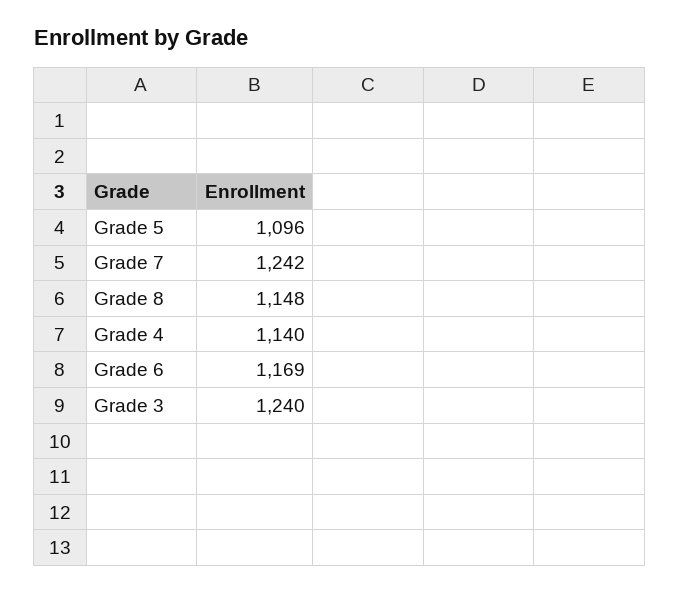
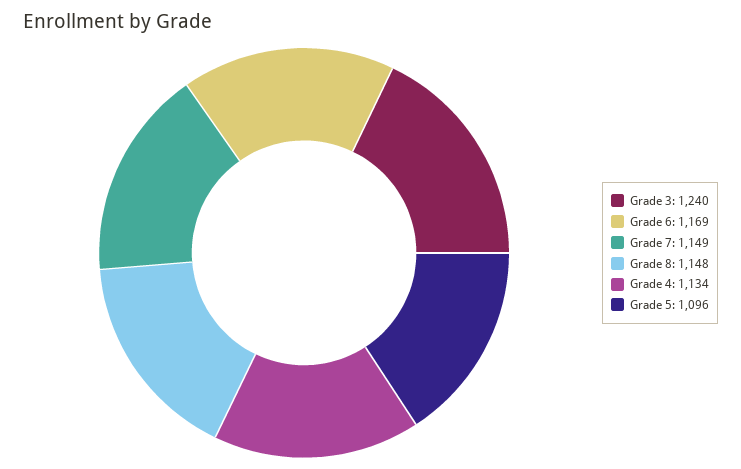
Grade 7: 1242 -> 1149
Grade 4: 1140 -> 1134

